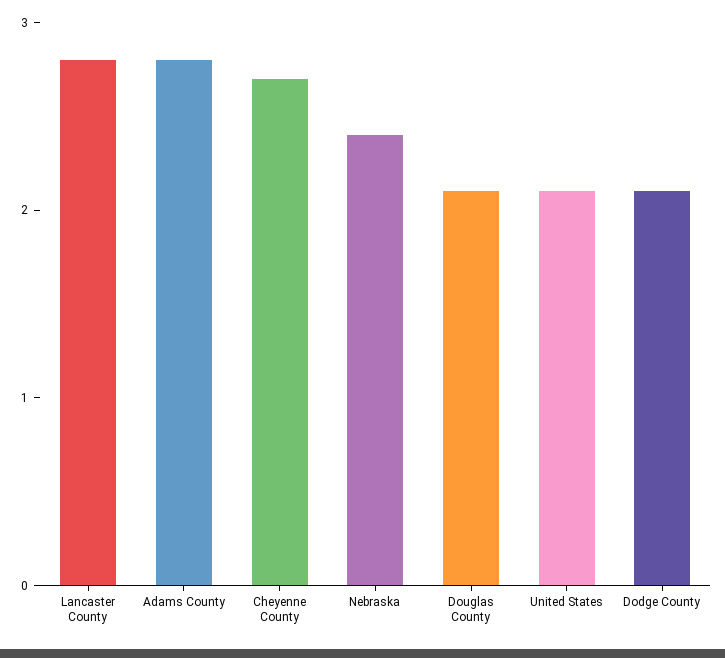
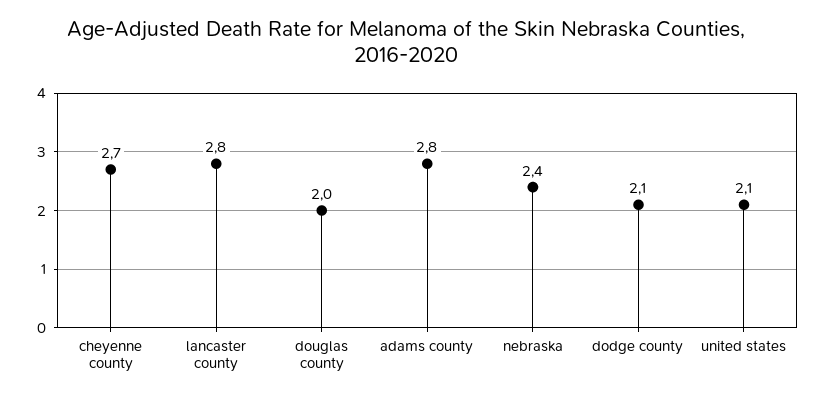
Douglas County: 2.1 -> 2

